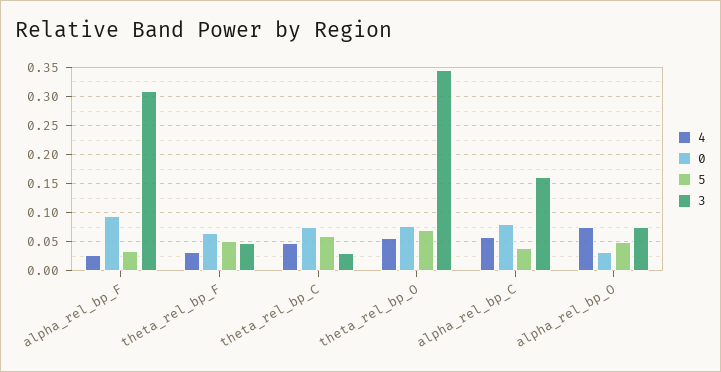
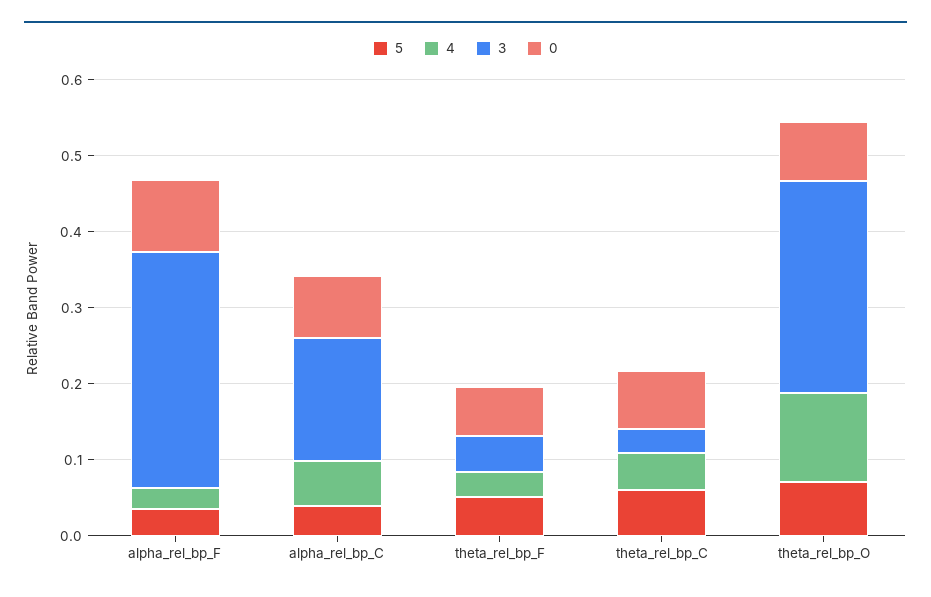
4, theta_rel_bp_O: 0.05 -> 0.12
3, theta_rel_bp_O: 0.35 -> 0.28
4, alpha_rel_bp_O: 0.075 -> none
0, alpha_rel_bp_O: 0.025 -> none
5, alpha_rel_bp_O: 0.05 -> none
3, alpha_rel_bp_O: 0.075 -> none

